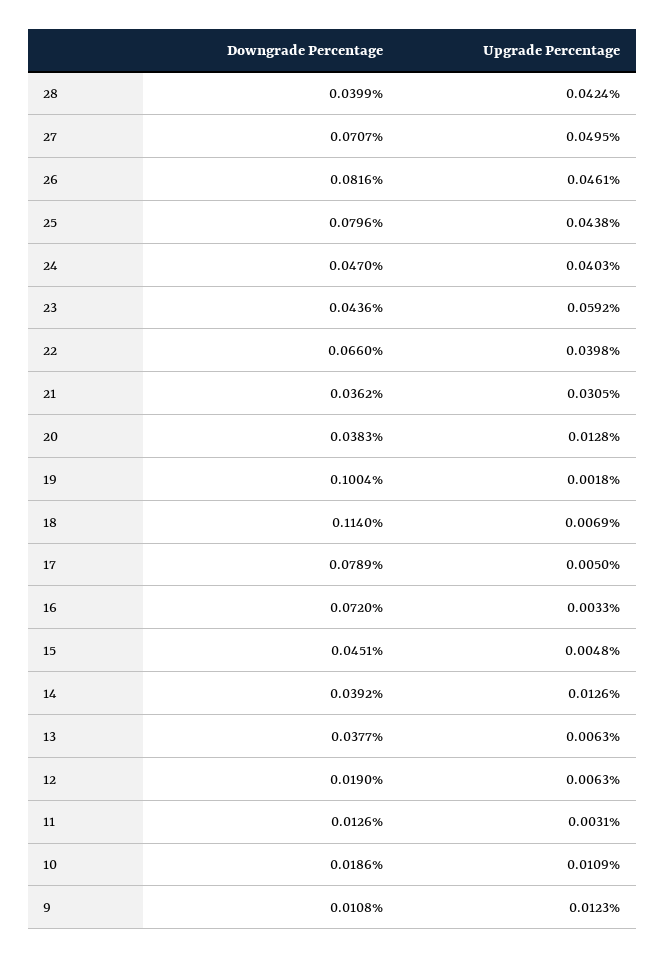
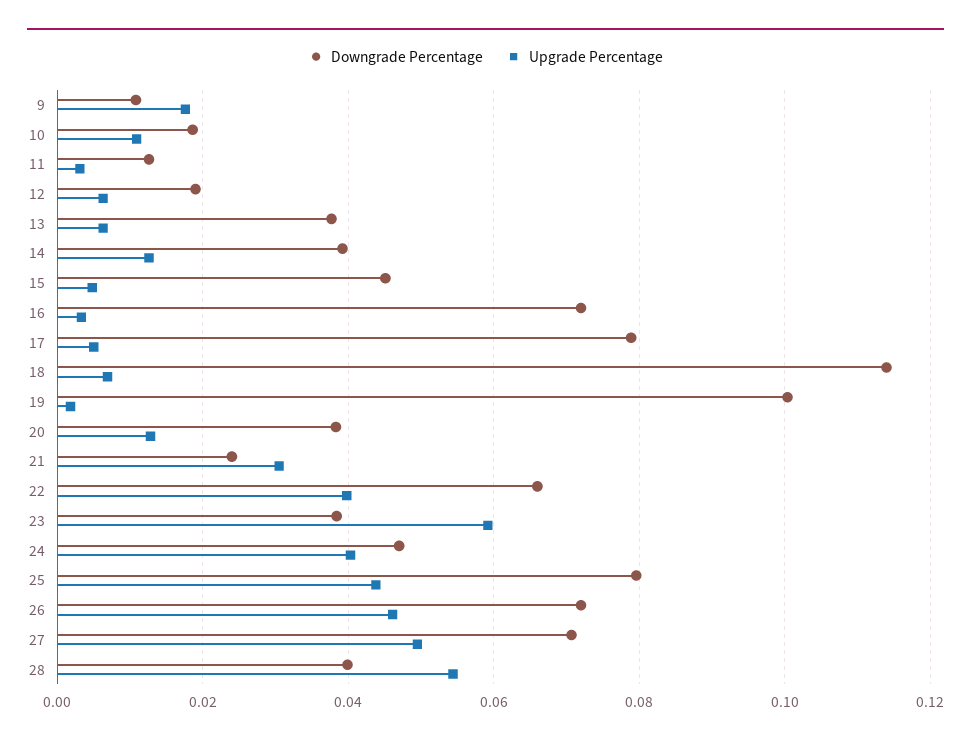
Upgrade Percentage, 28: 0.0424 -> 0.054
Downgrade Percentage, 26: 0.0816 -> 0.072
Downgrade Percentage, 23: 0.0436 -> 0.038
Downgrade Percentage, 21: 0.0362 -> 0.024
Upgrade Percentage, 9: 0.0123 -> 0.018

